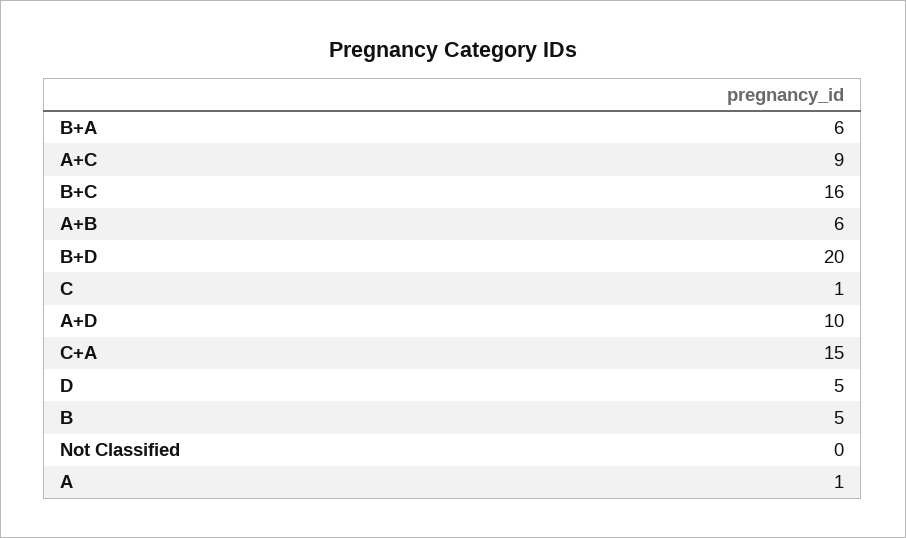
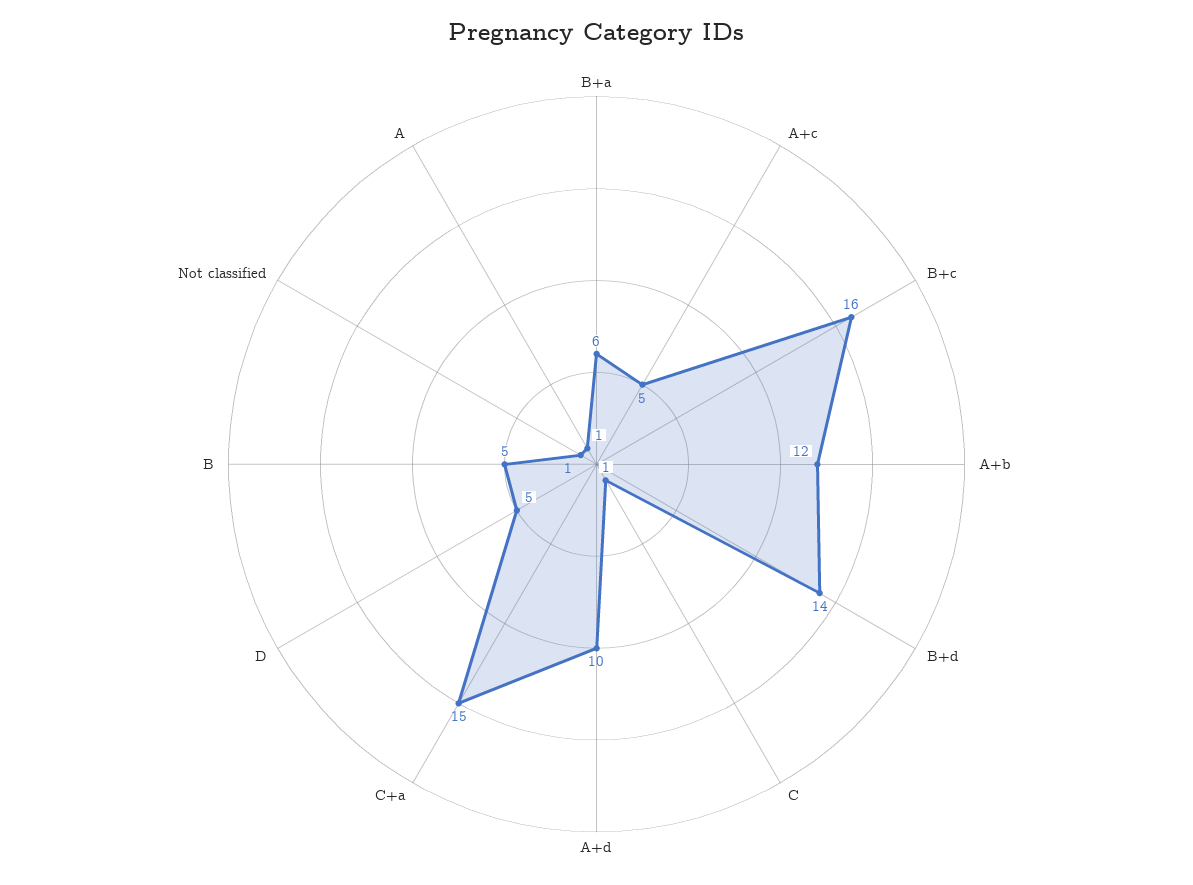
A+C: 9 -> 5
A+B: 6 -> 12
B+D: 20 -> 14
Not Classified: 0 -> 1

